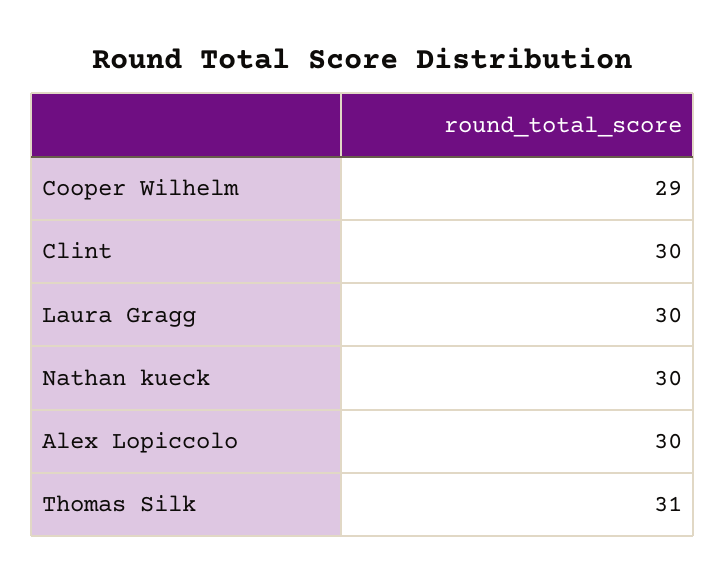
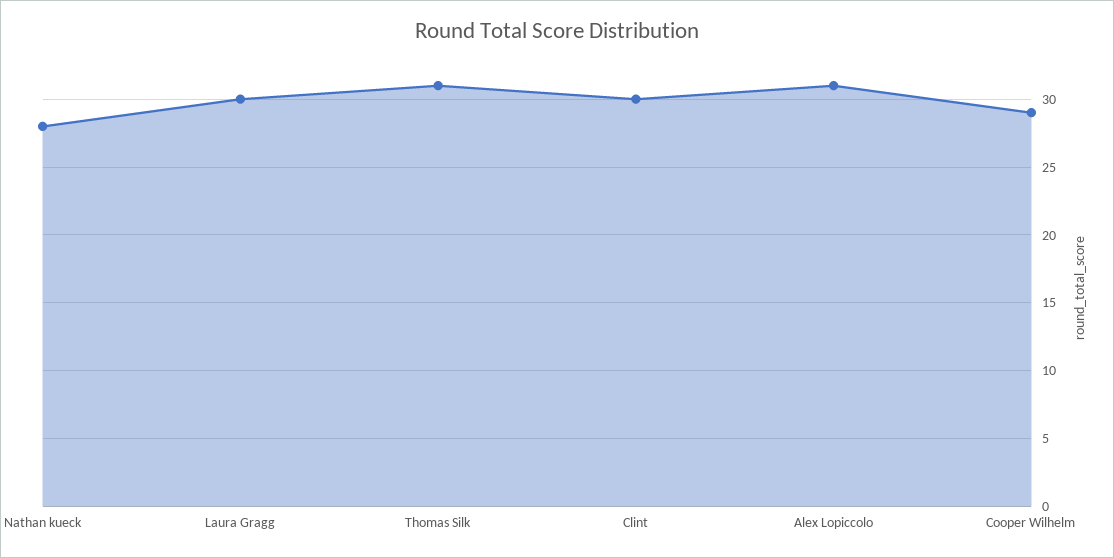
Nathan kueck: 30 -> 28
Alex Lopiccolo: 30 -> 31

